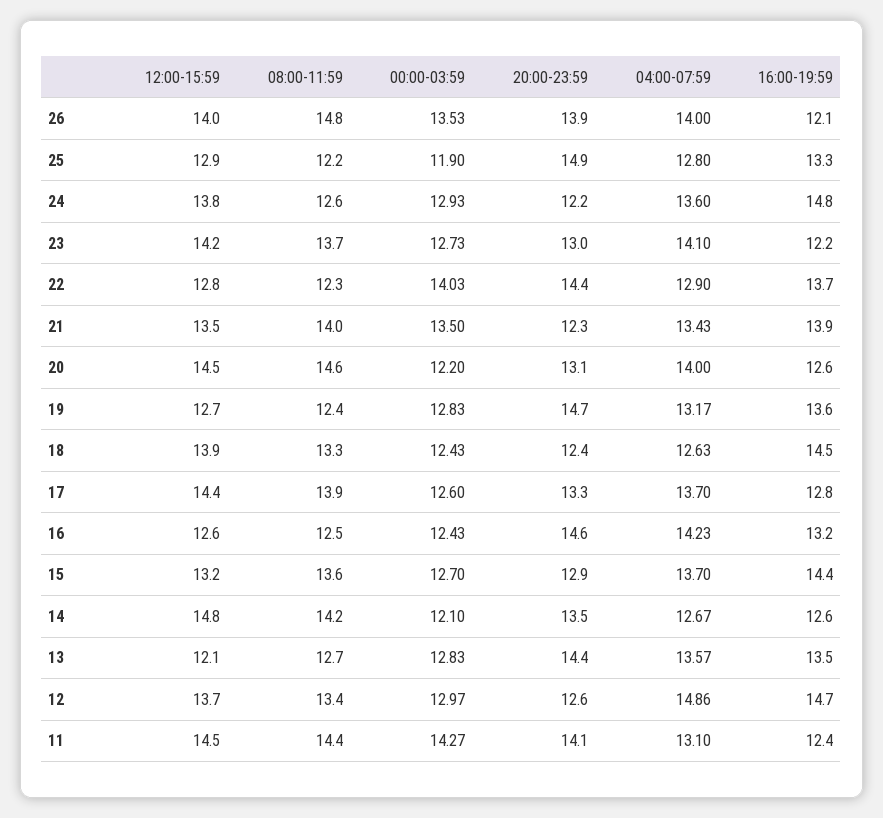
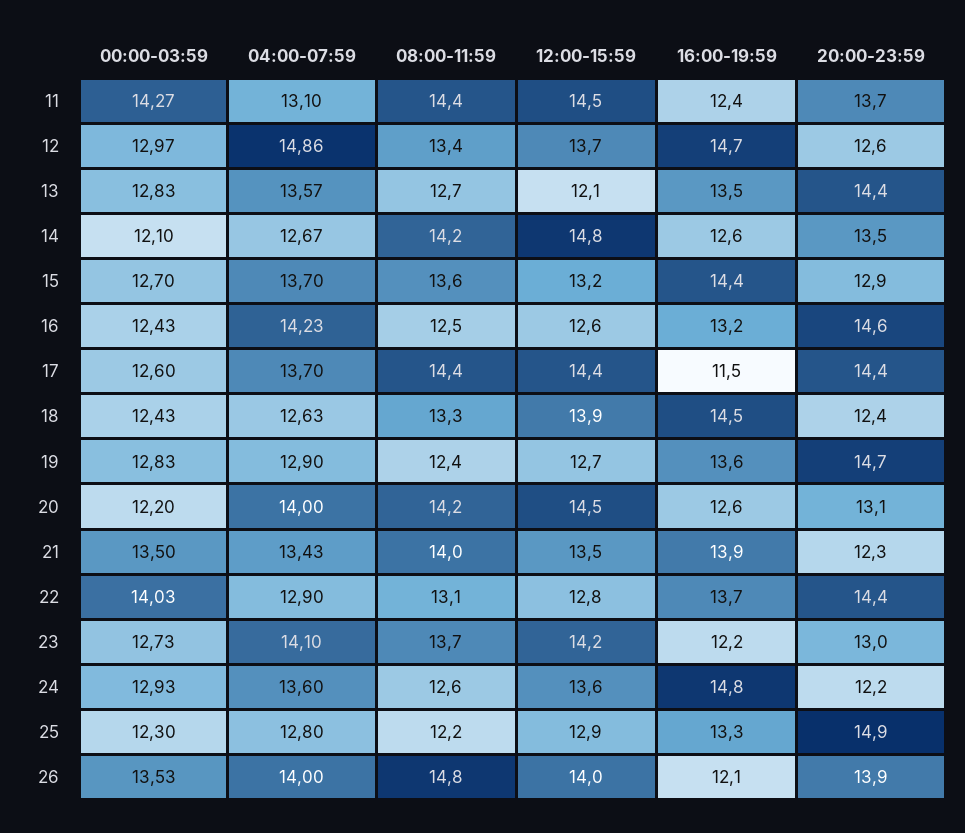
00:00-03:59, 25: 11.9 -> 12.3
12:00-15:59, 24: 13.8 -> 13.6
08:00-11:59, 22: 12.3 -> 13.1
08:00-11:59, 20: 14.6 -> 14.2
04:00-07:59, 19: 13.17 -> 12.9
08:00-11:59, 17: 13.9 -> 14.4
20:00-23:59, 17: 13.3 -> 14.4
16:00-19:59, 17: 12.8 -> 11.5
20:00-23:59, 11: 14.1 -> 13.7

